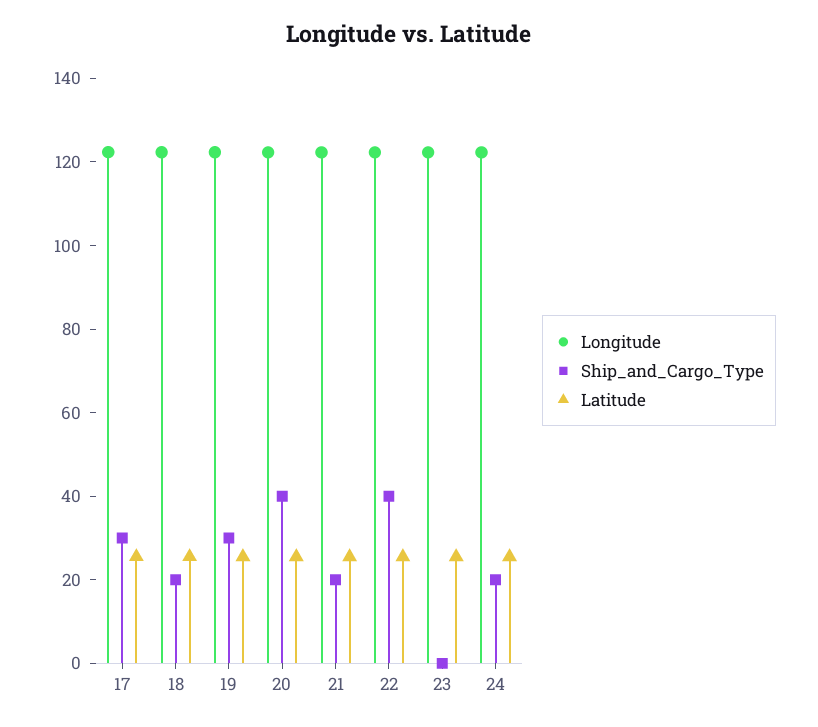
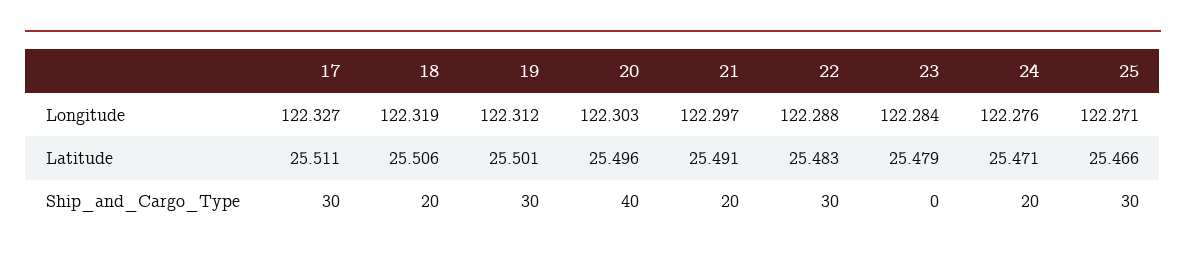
Ship_and_Cargo_Type, 22: 40 -> 30
Longitude, 25: none -> 122.271
Latitude, 25: none -> 25.466
Ship_and_Cargo_Type, 25: none -> 30

